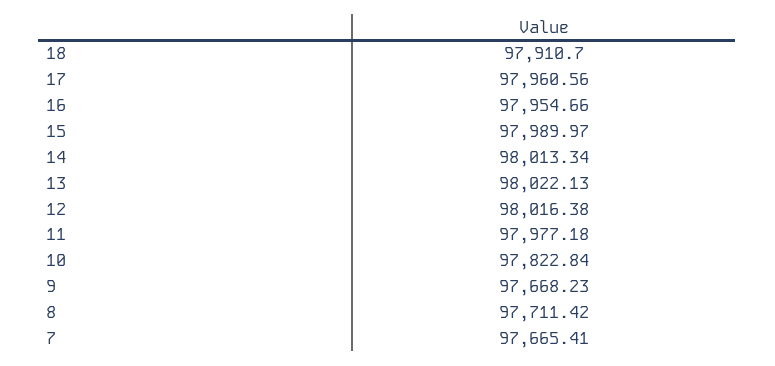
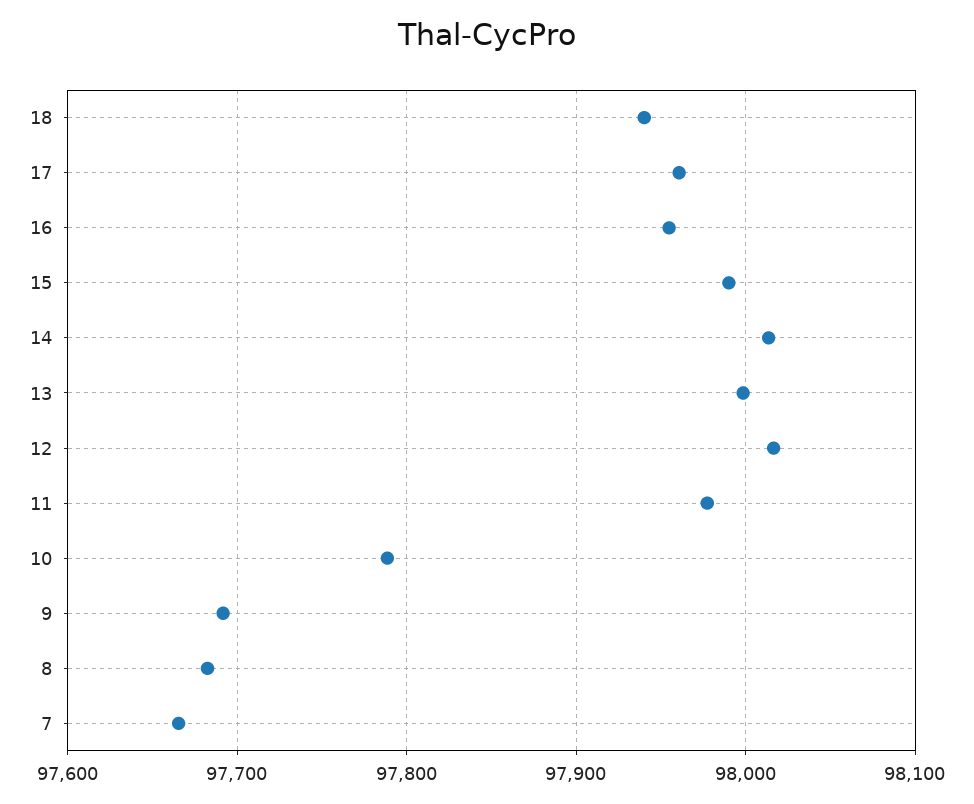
18: 97910.7 -> 97940
13: 98022.13 -> 98000
10: 97822.84 -> 97790
9: 97668.23 -> 97690
8: 97711.42 -> 97680

